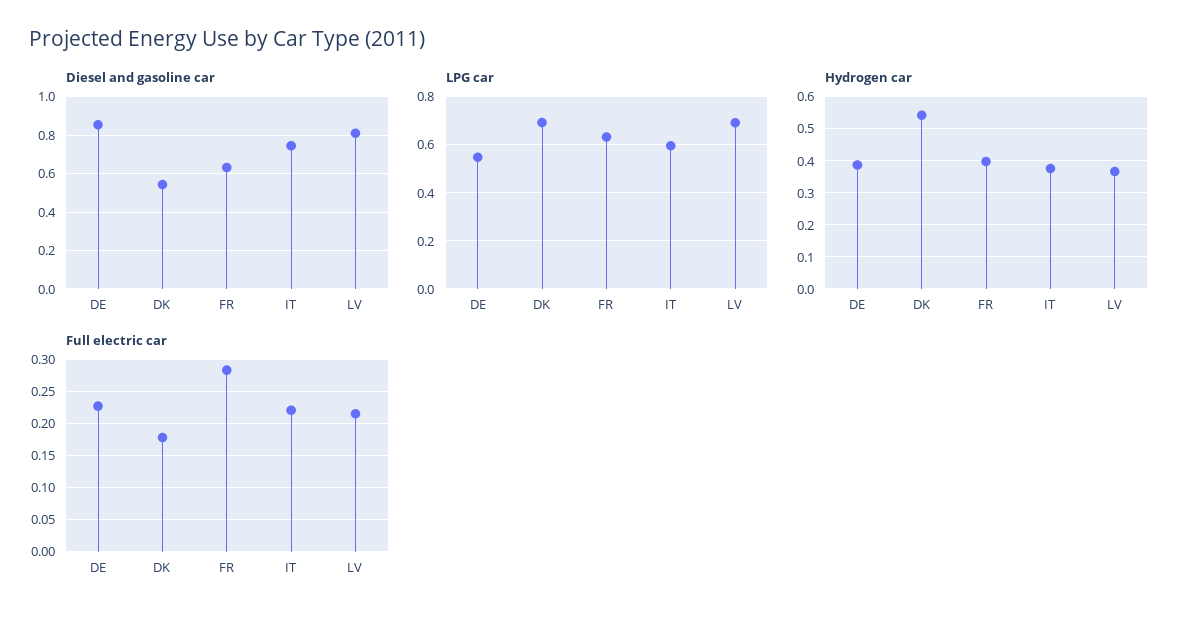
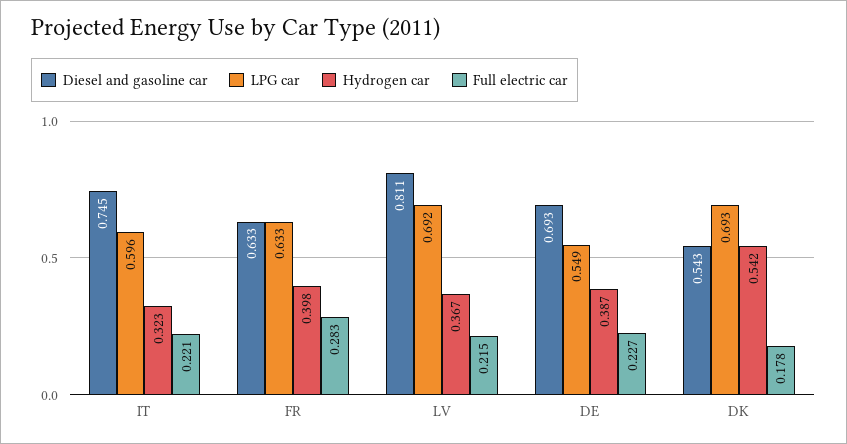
Diesel and gasoline car, DE: 0.85 -> 0.693
Hydrogen car, IT: 0.38 -> 0.323

